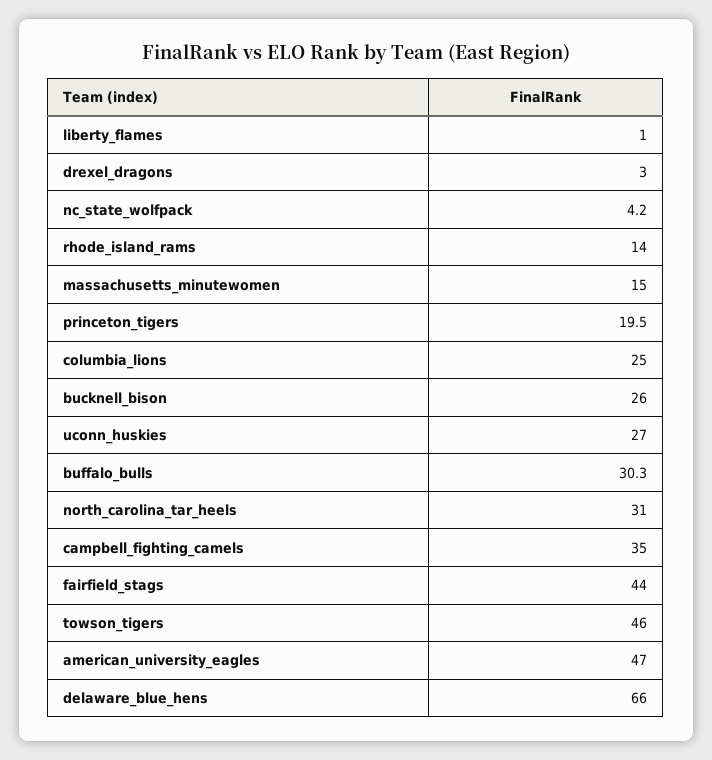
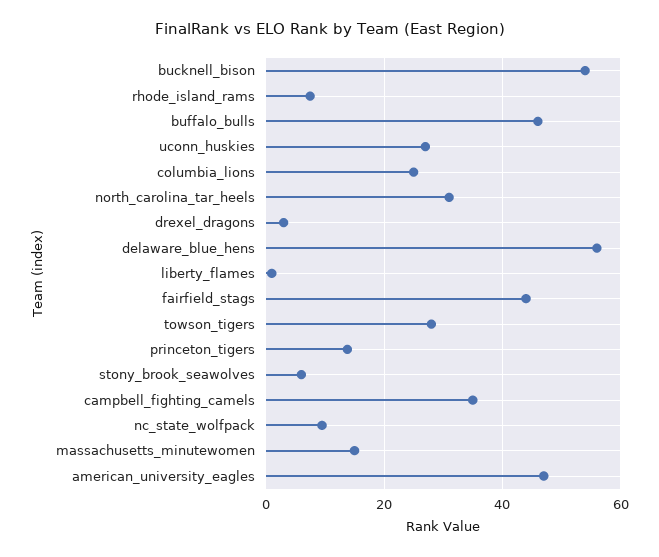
nc_state_wolfpack: 4.2 -> 10
rhode_island_rams: 14 -> 8
princeton_tigers: 19.5 -> 14
bucknell_bison: 26 -> 54
buffalo_bulls: 30.3 -> 46
towson_tigers: 46 -> 28
delaware_blue_hens: 66 -> 56
stony_brook_seawolves: none -> 6

